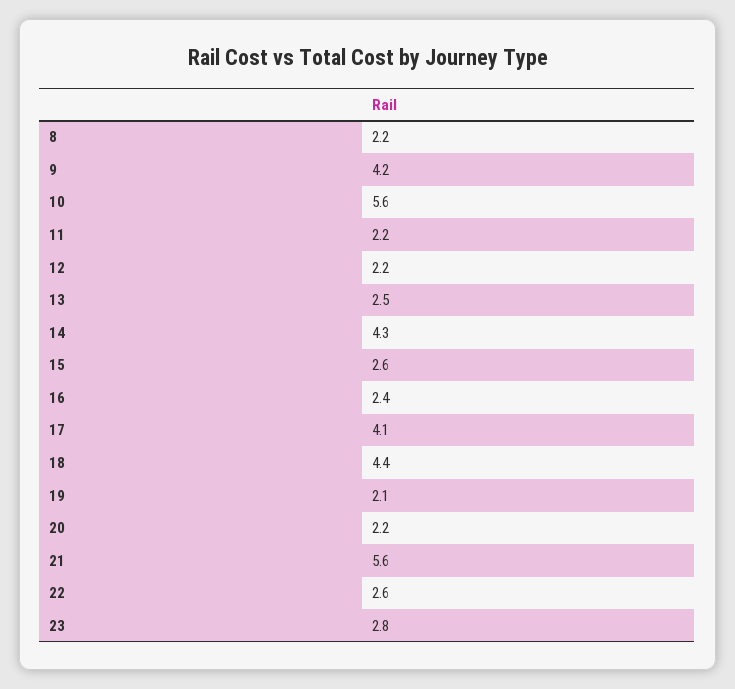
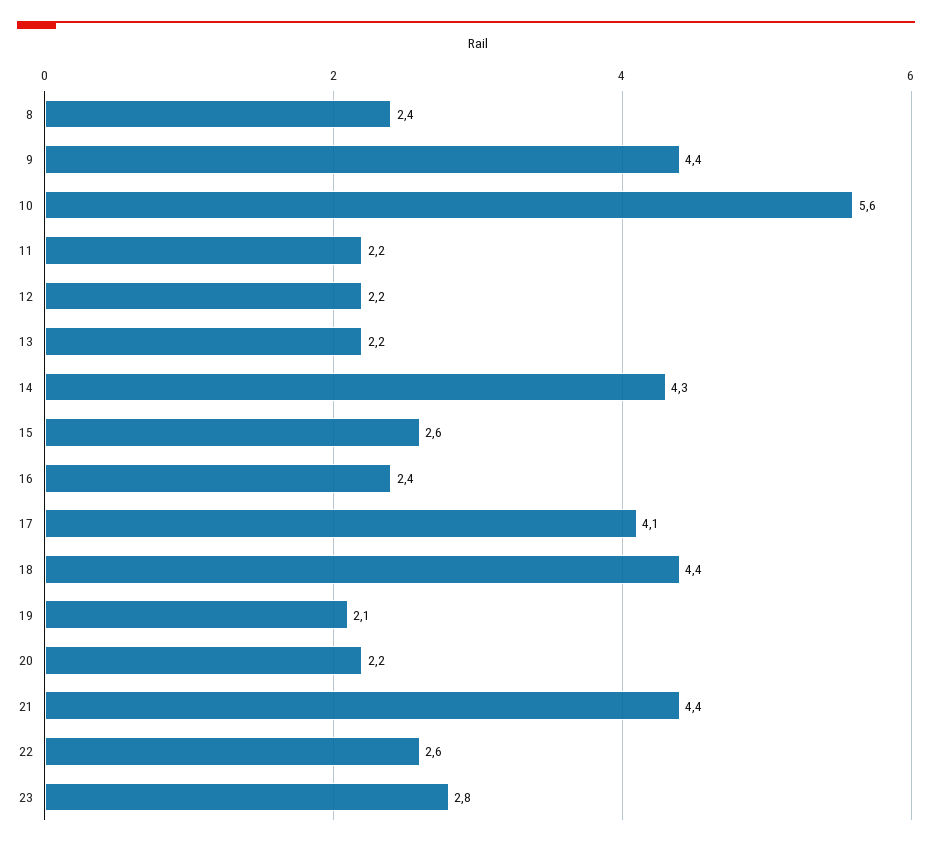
8: 2.2 -> 2.4
9: 4.2 -> 4.4
13: 2.5 -> 2.2
21: 5.6 -> 4.4

